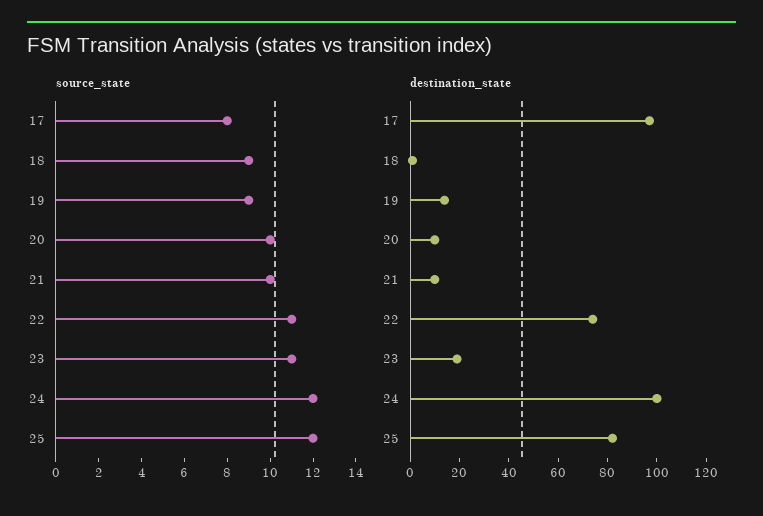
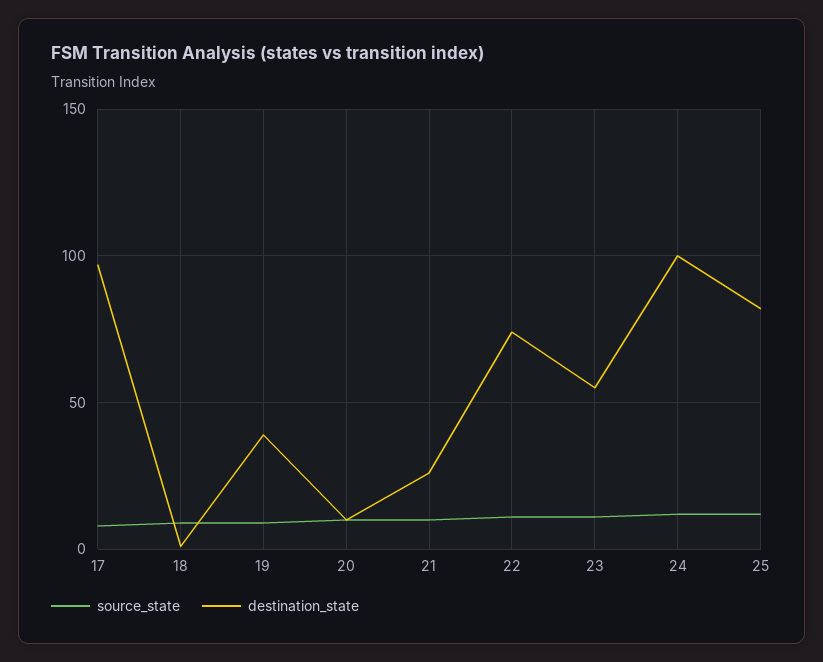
destination_state, 19: 15 -> 40
destination_state, 21: 10 -> 25
destination_state, 23: 20 -> 55

